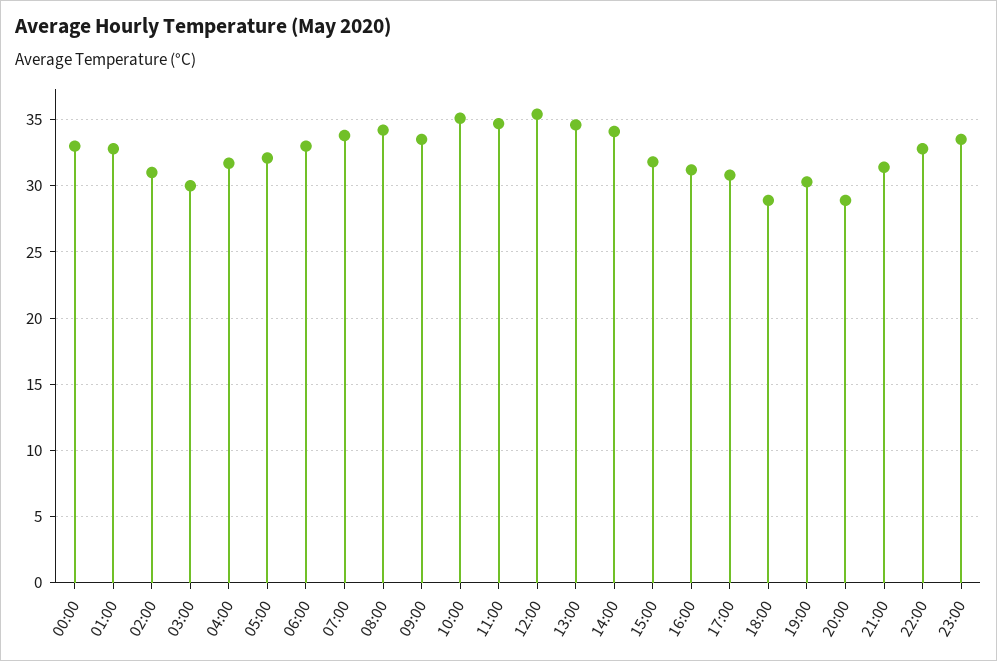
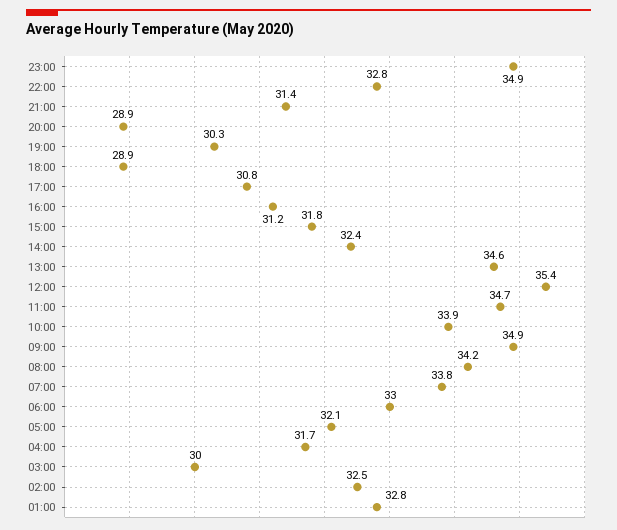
00:00: 33 -> none
02:00: 31 -> 32.5
09:00: 33.5 -> 34.9
10:00: 35 -> 33.9
14:00: 34 -> 32.4
23:00: 33.5 -> 34.9

